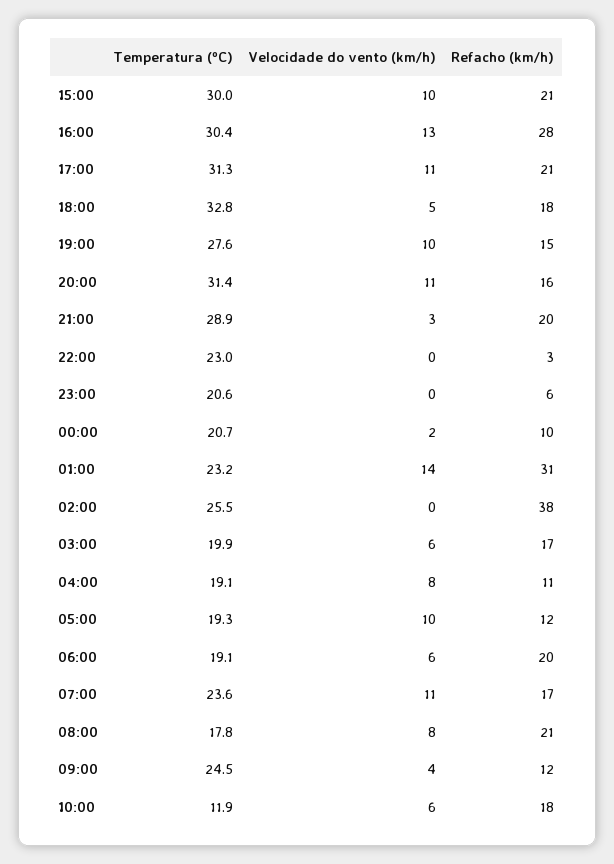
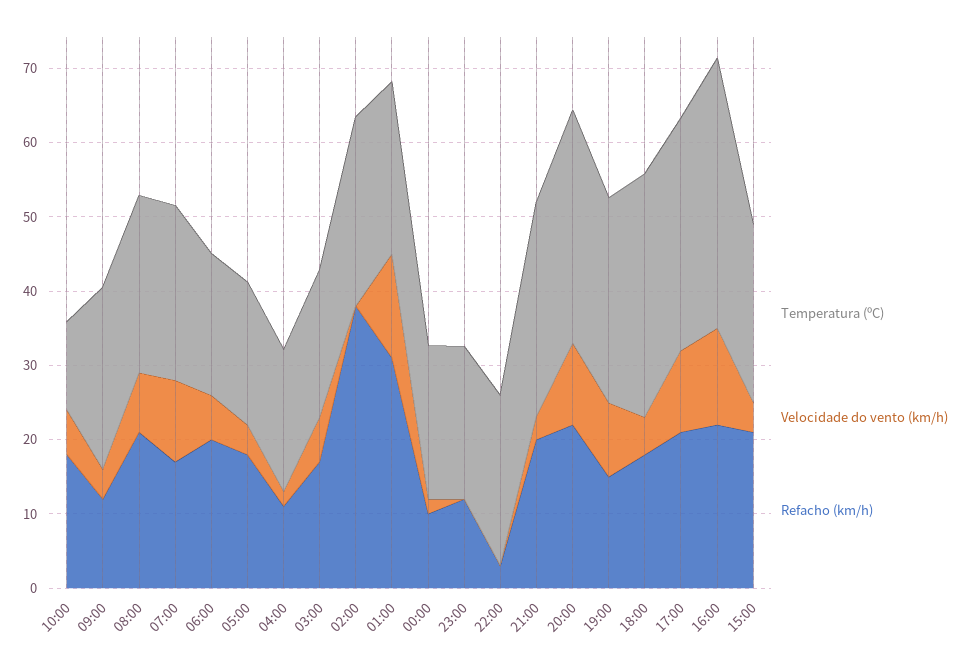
Temperatura (ºC), 15:00: 30 -> 24
Velocidade do vento (km/h), 15:00: 10 -> 4
Temperatura (ºC), 16:00: 30.4 -> 36
Refacho (km/h), 16:00: 28 -> 22
Refacho (km/h), 20:00: 16 -> 22
Refacho (km/h), 23:00: 6 -> 12
Velocidade do vento (km/h), 04:00: 8 -> 2
Velocidade do vento (km/h), 05:00: 10 -> 4
Refacho (km/h), 05:00: 12 -> 18
Temperatura (ºC), 08:00: 17.8 -> 24

